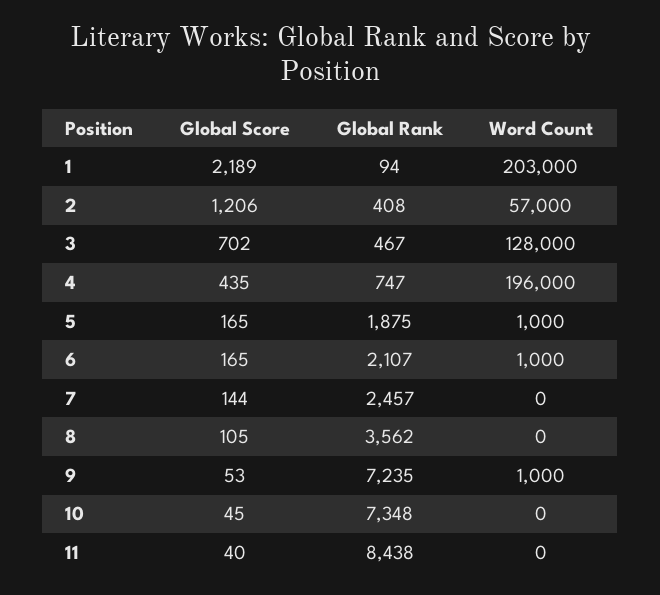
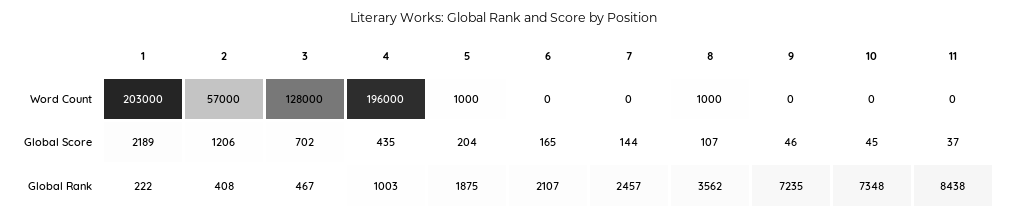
Global Rank, 1: 94 -> 222
Global Rank, 4: 747 -> 1003
Global Score, 5: 165 -> 204
Word Count, 6: 1000 -> 0
Global Score, 8: 105 -> 107
Word Count, 8: 0 -> 1000
Global Score, 9: 53 -> 46
Word Count, 9: 1000 -> 0
Global Score, 11: 40 -> 37

